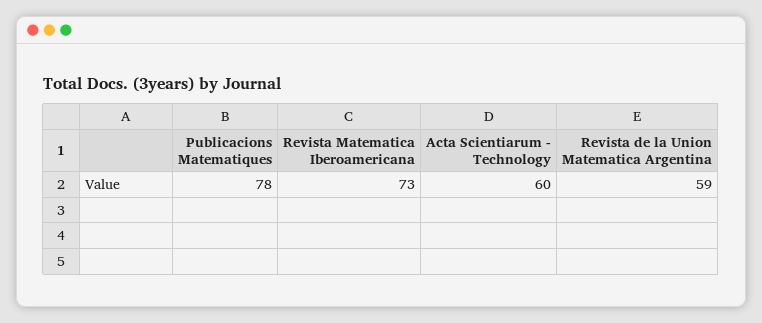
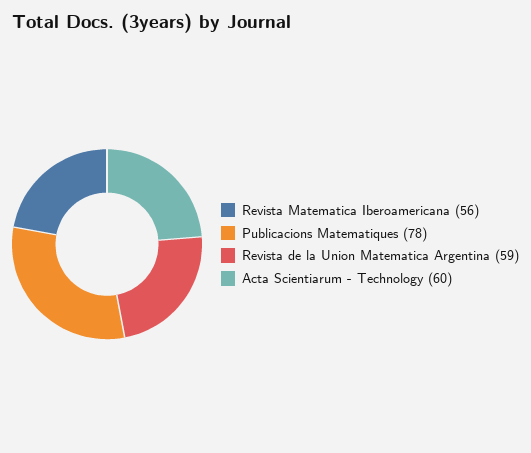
Revista Matematica Iberoamericana: 73 -> 56

